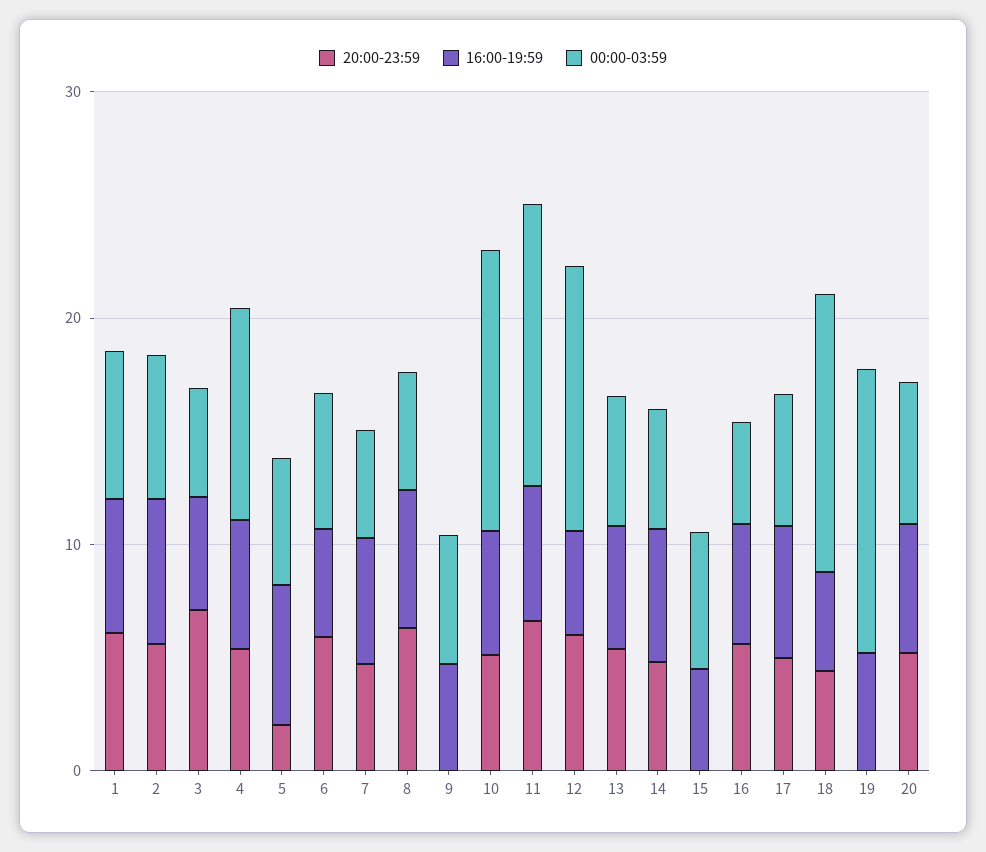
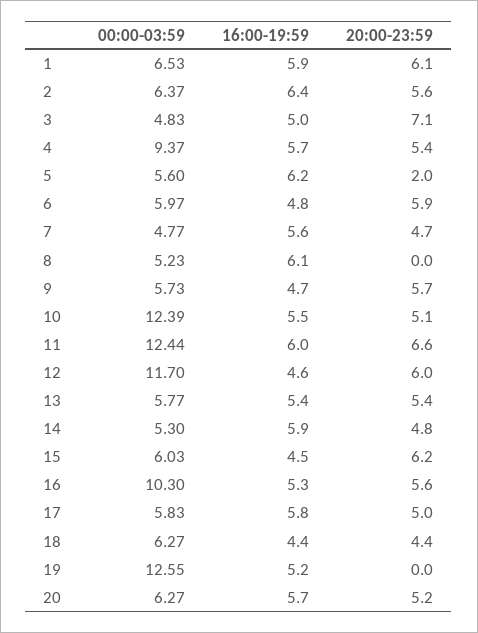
20:00-23:59, 8: 6 -> 0
20:00-23:59, 9: 0 -> 5.7
20:00-23:59, 15: 0 -> 6.2
00:00-03:59, 16: 4 -> 10.3
00:00-03:59, 18: 12 -> 6.27

